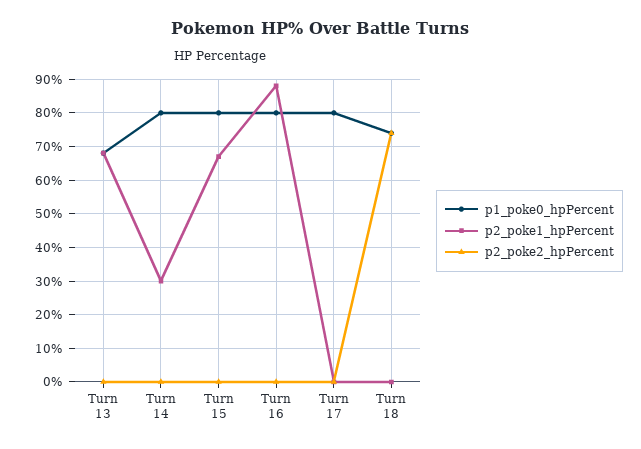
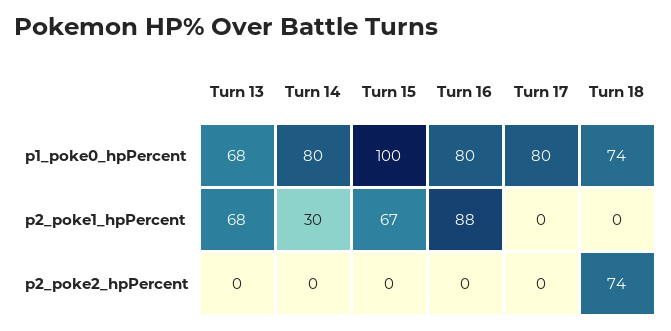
p1_poke0_hpPercent, Turn 15: 80 -> 100

